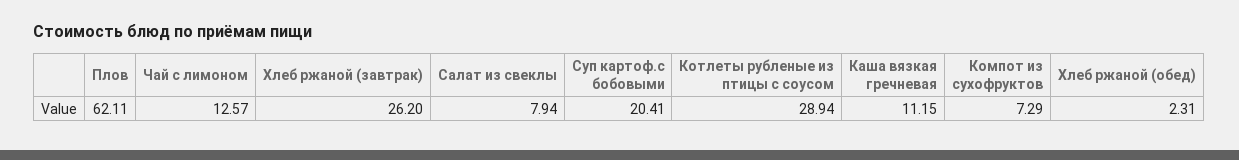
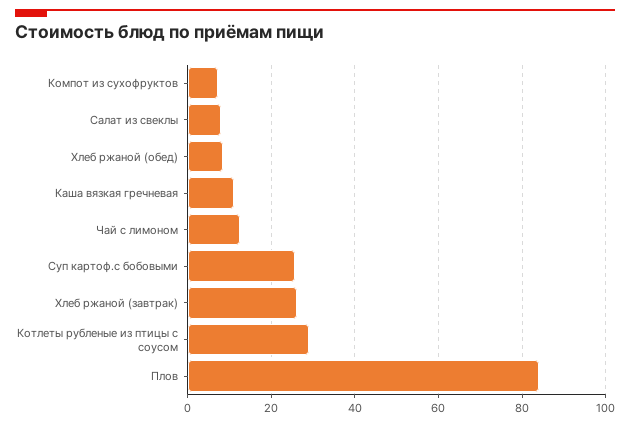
Плов: 62.11 -> 84
Суп картоф.с бобовыми: 20.41 -> 26
Хлеб ржаной (обед): 2.31 -> 8

